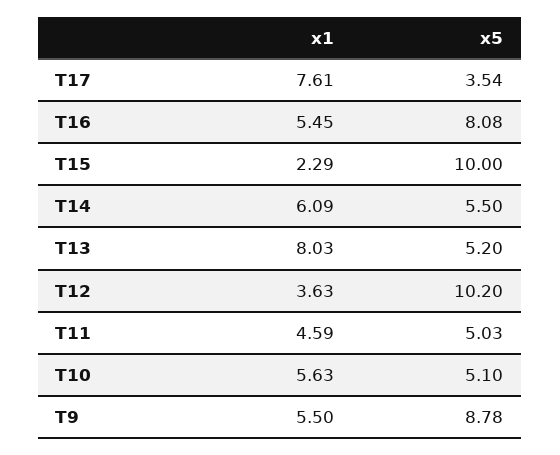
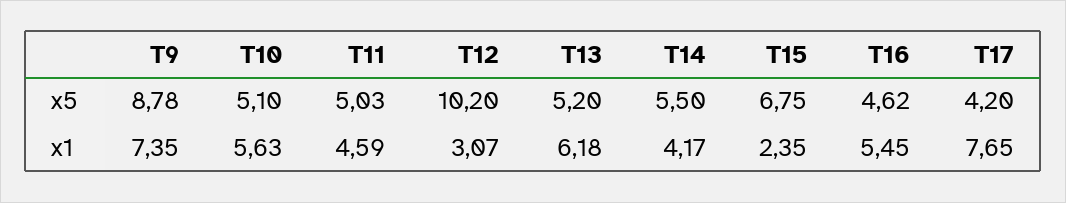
x1, T17: 7.61 -> 7.65
x5, T17: 3.54 -> 4.2
x5, T16: 8.08 -> 4.62
x1, T15: 2.29 -> 2.35
x5, T15: 10 -> 6.75
x1, T14: 6.09 -> 4.17
x1, T13: 8.03 -> 6.18
x1, T12: 3.63 -> 3.07
x1, T9: 5.5 -> 7.35

